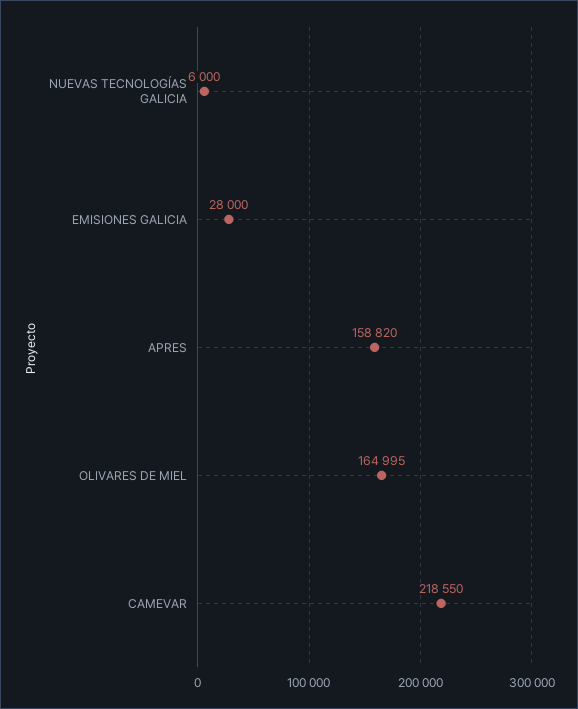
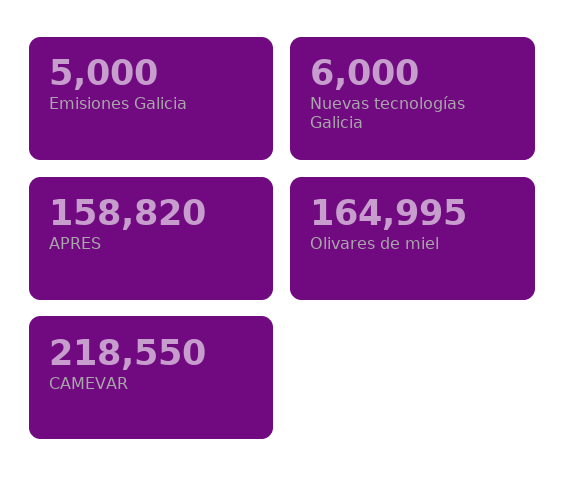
EMISIONES GALICIA: 28000 -> 5000

